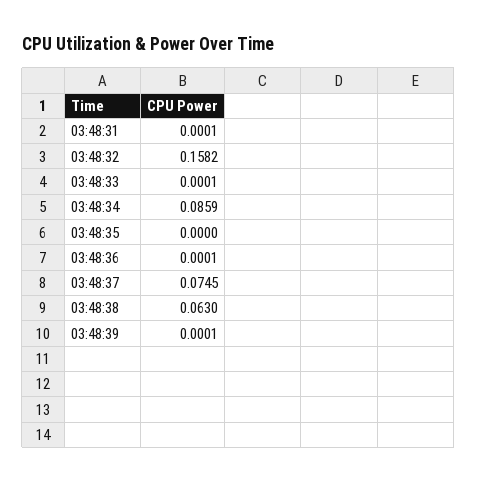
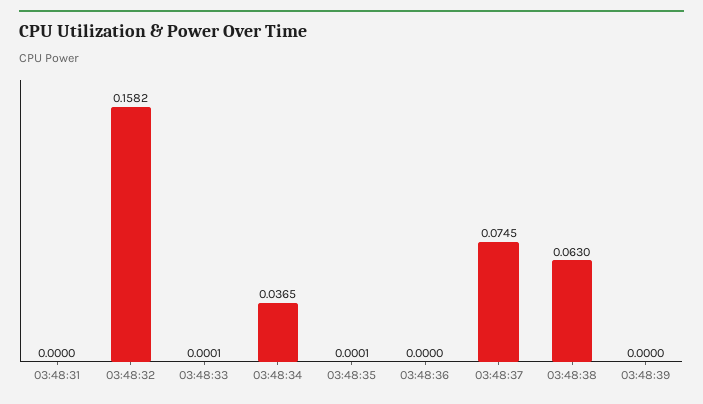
03:48:31: 0.0001 -> 0
03:48:34: 0.0859 -> 0.0365
03:48:35: 0 -> 0.0001
03:48:36: 0.0001 -> 0
03:48:39: 0.0001 -> 0

